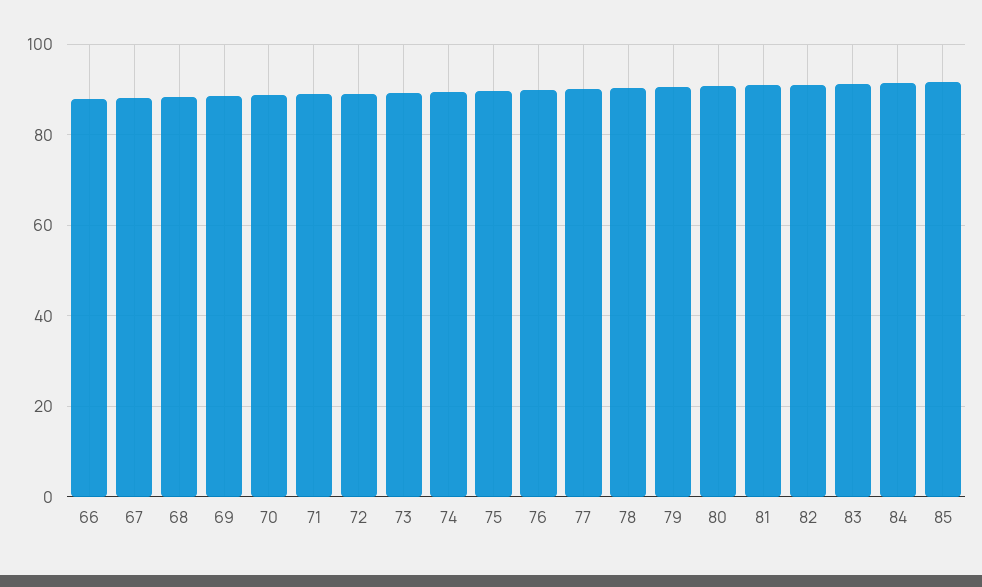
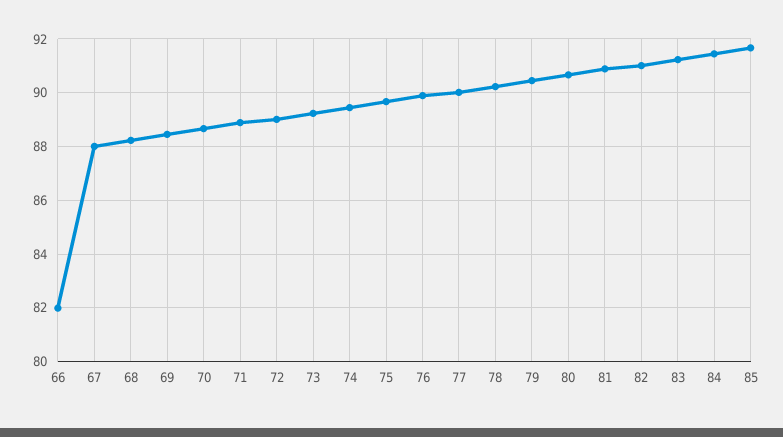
66: 88 -> 82

